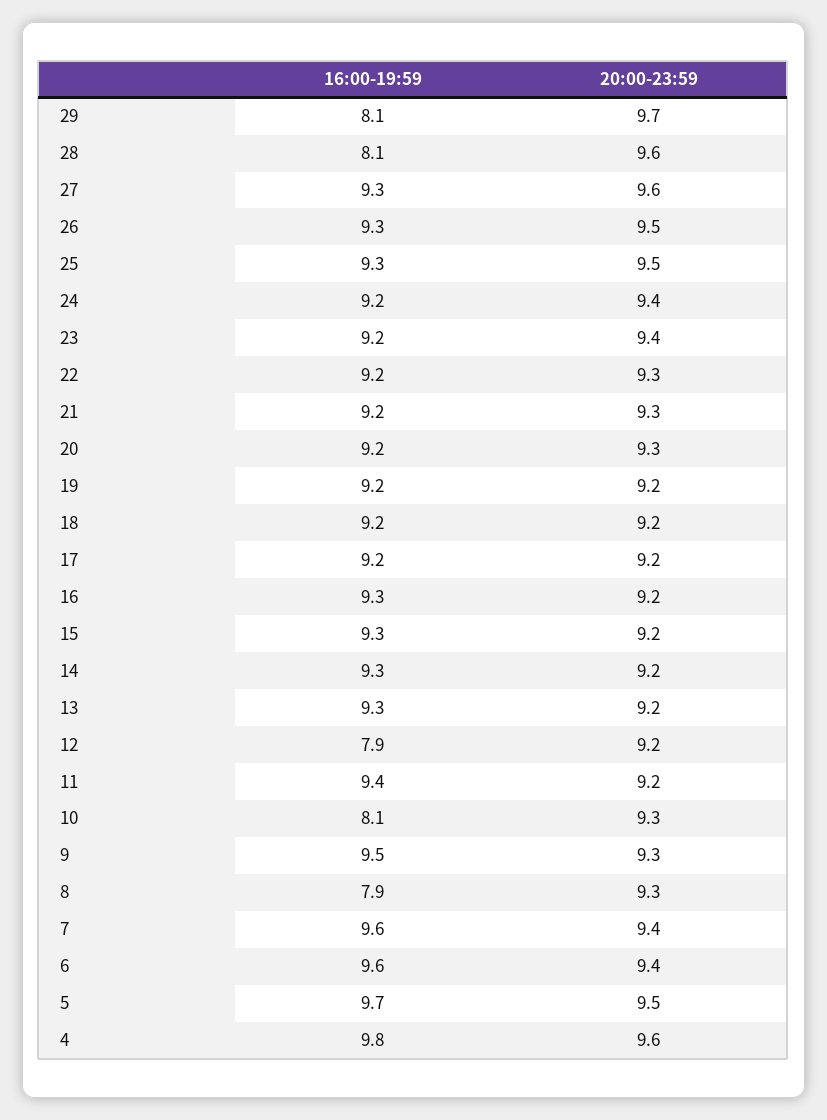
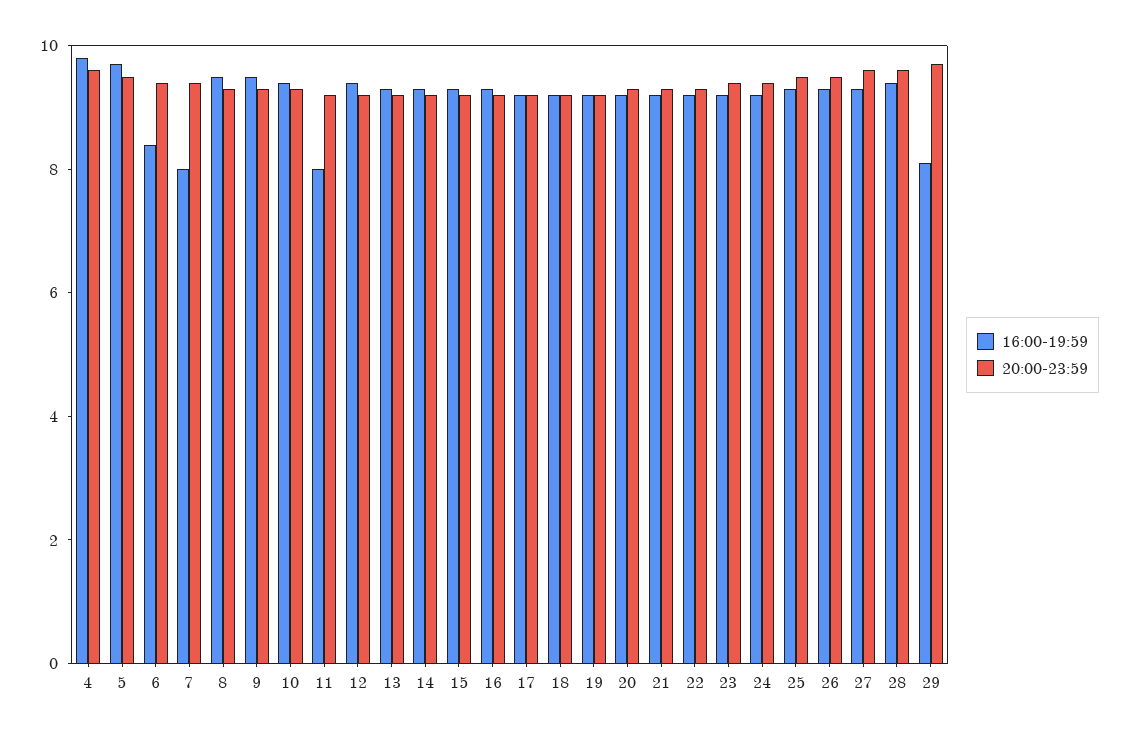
16:00-19:59, 28: 8.1 -> 9.5
16:00-19:59, 12: 7.9 -> 9.5
16:00-19:59, 11: 9.4 -> 8
16:00-19:59, 10: 8.1 -> 9.5
16:00-19:59, 8: 7.9 -> 9.5
16:00-19:59, 7: 9.6 -> 8
16:00-19:59, 6: 9.6 -> 8.5

